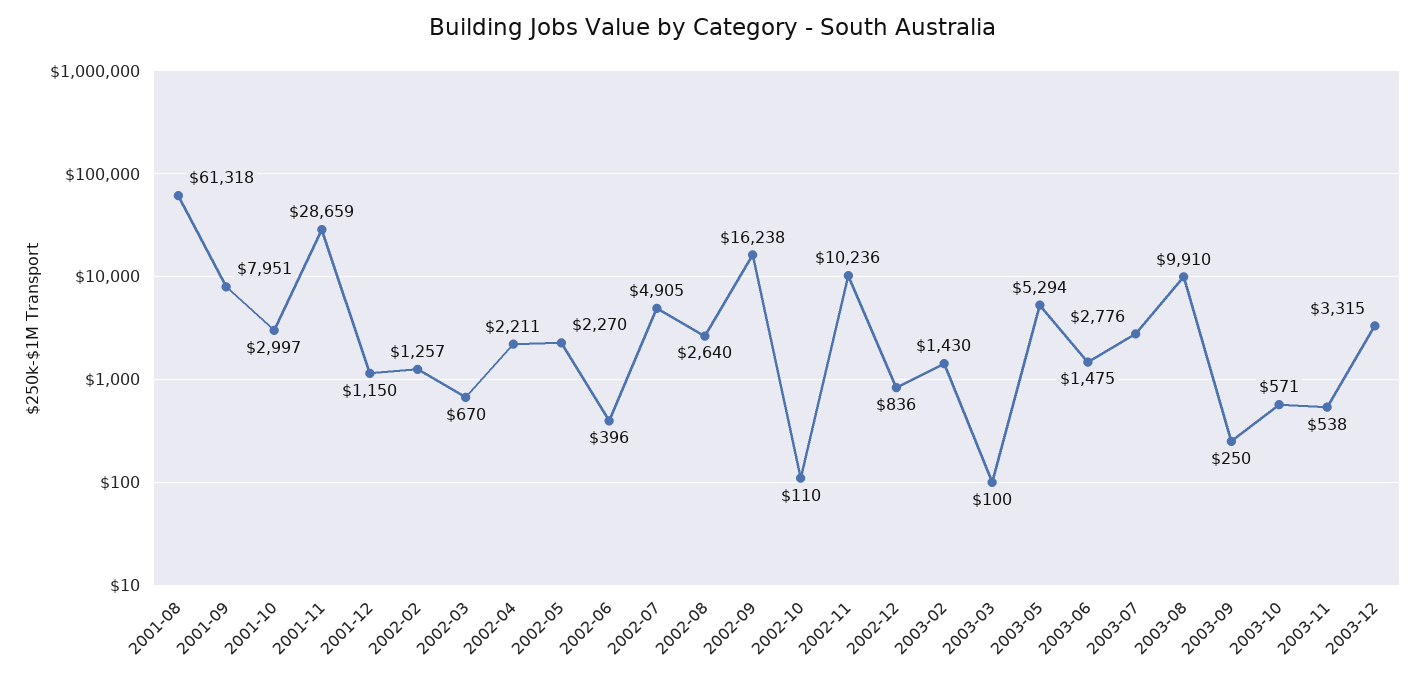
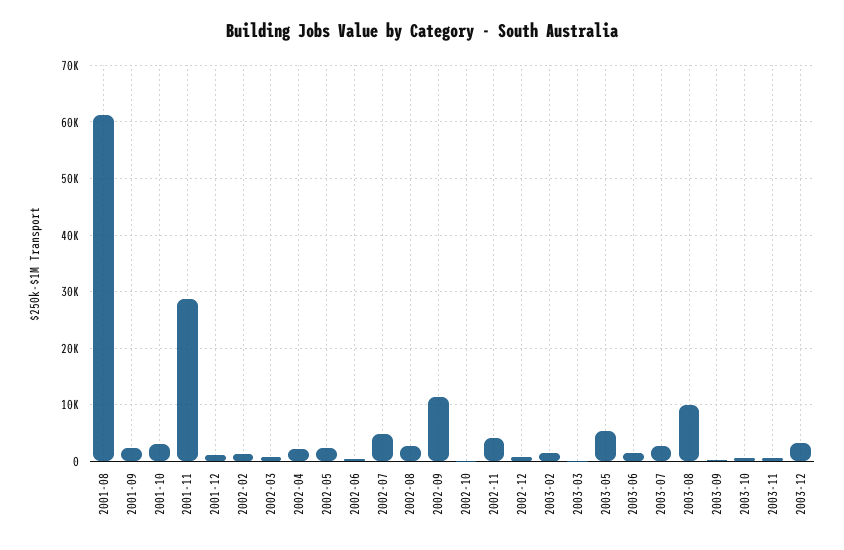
2001-09: 7951 -> 2000
2002-09: 16238 -> 12000
2002-11: 10236 -> 4000

